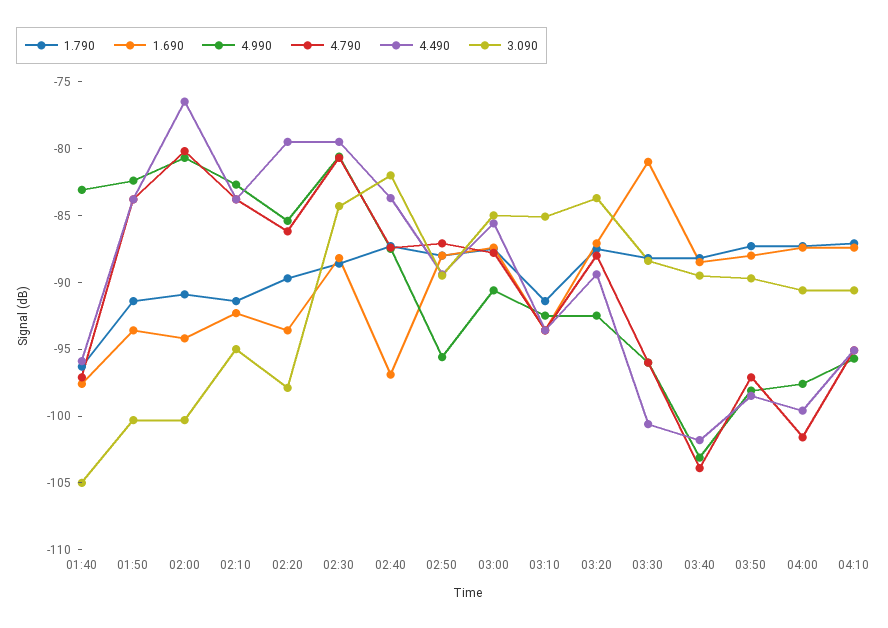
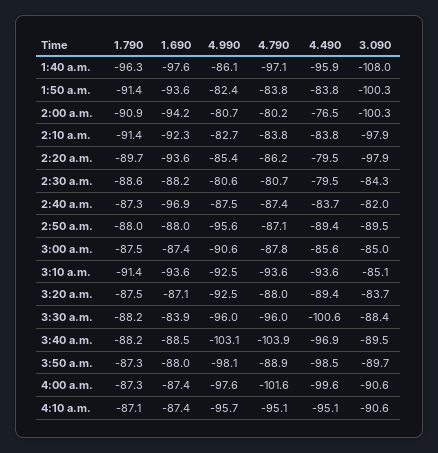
4.990, 01:40: -83 -> -86.1
3.090, 01:40: -105 -> -108
3.090, 02:10: -95 -> -97.9
1.690, 03:30: -81 -> -83.9
4.490, 03:40: -102 -> -96.9
4.790, 03:50: -97 -> -88.9

